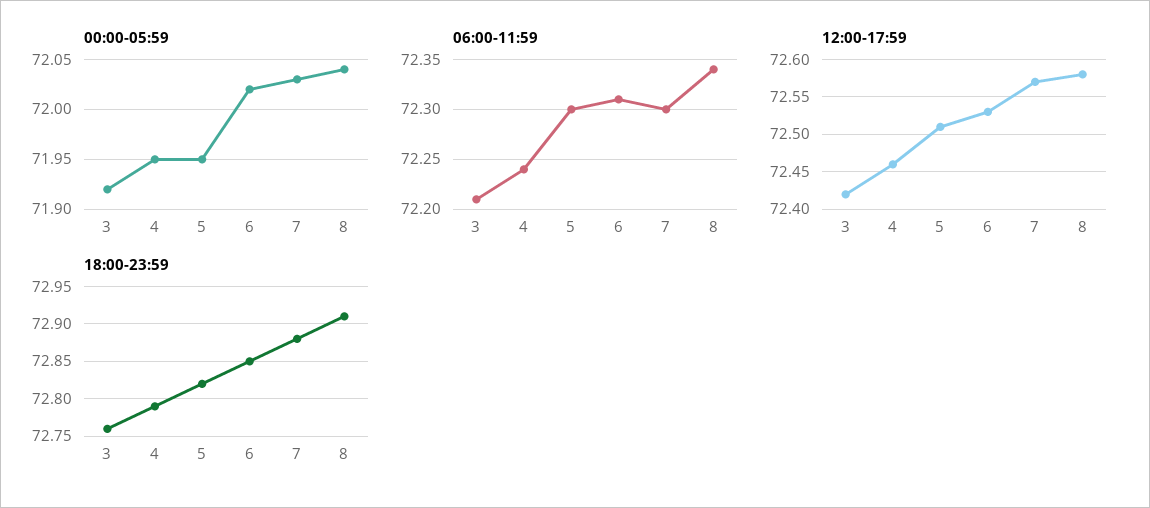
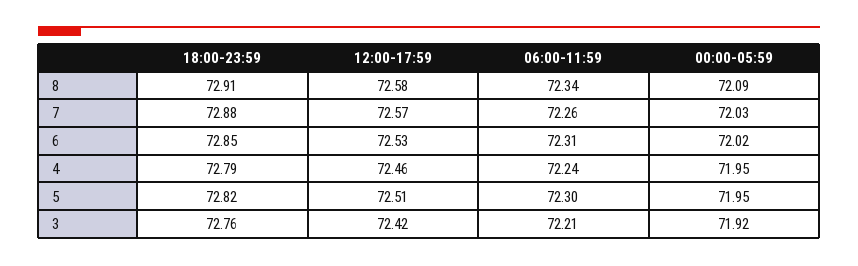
00:00-05:59, 8: 72.04 -> 72.09
06:00-11:59, 7: 72.3 -> 72.26

